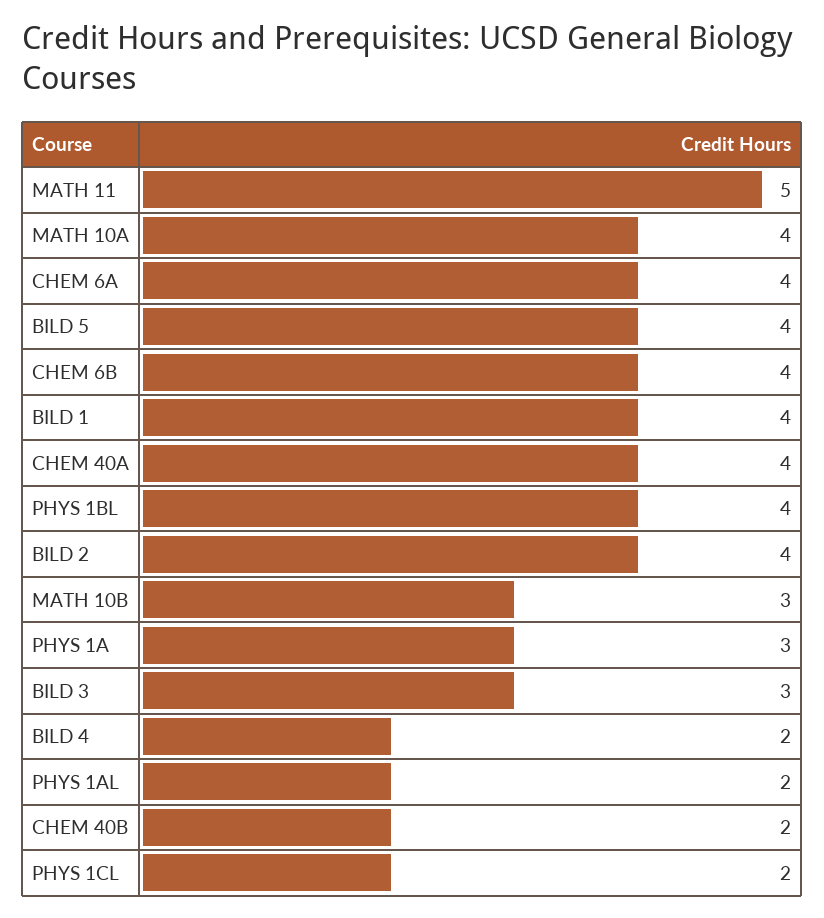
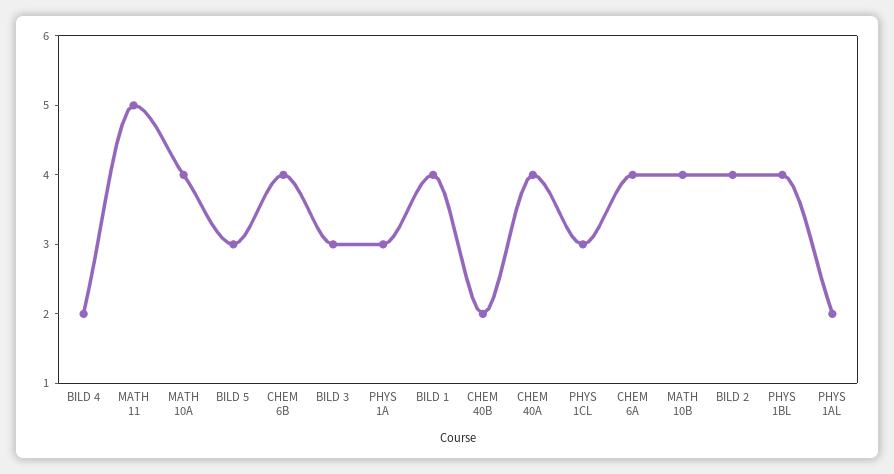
BILD 5: 4 -> 3
MATH 10B: 3 -> 4
PHYS 1CL: 2 -> 3

